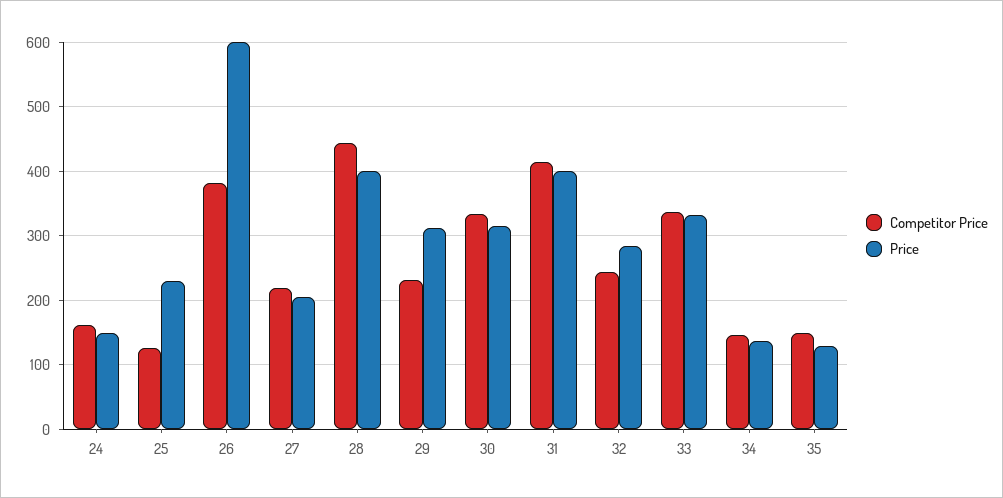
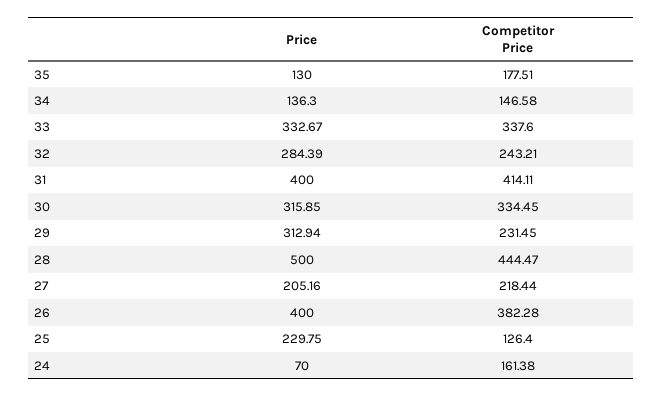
Price, 24: 150 -> 70
Price, 26: 600 -> 400
Price, 28: 400 -> 500
Competitor Price, 35: 150 -> 177.51

